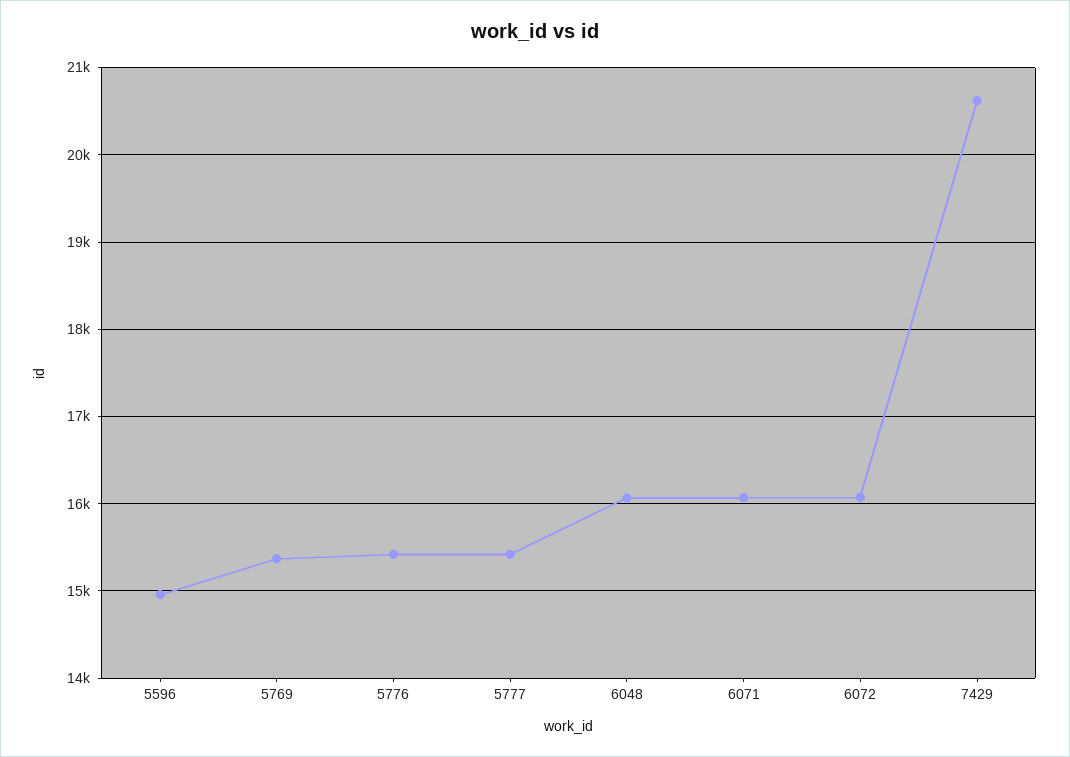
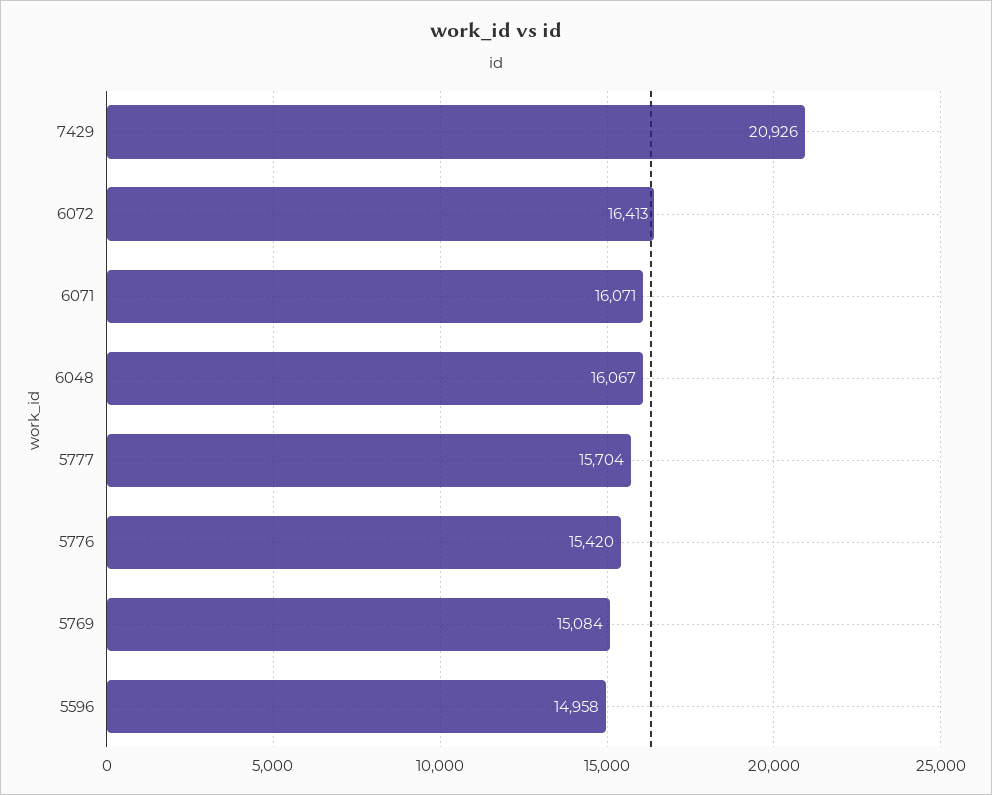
5769: 15400 -> 15084
5777: 15400 -> 15704
6072: 16100 -> 16413
7429: 20600 -> 20926

